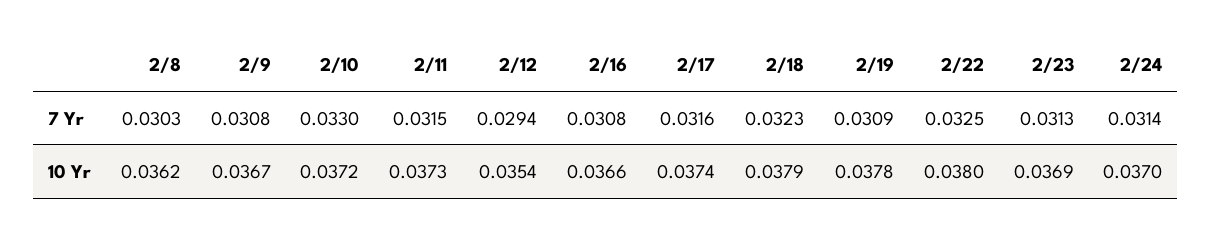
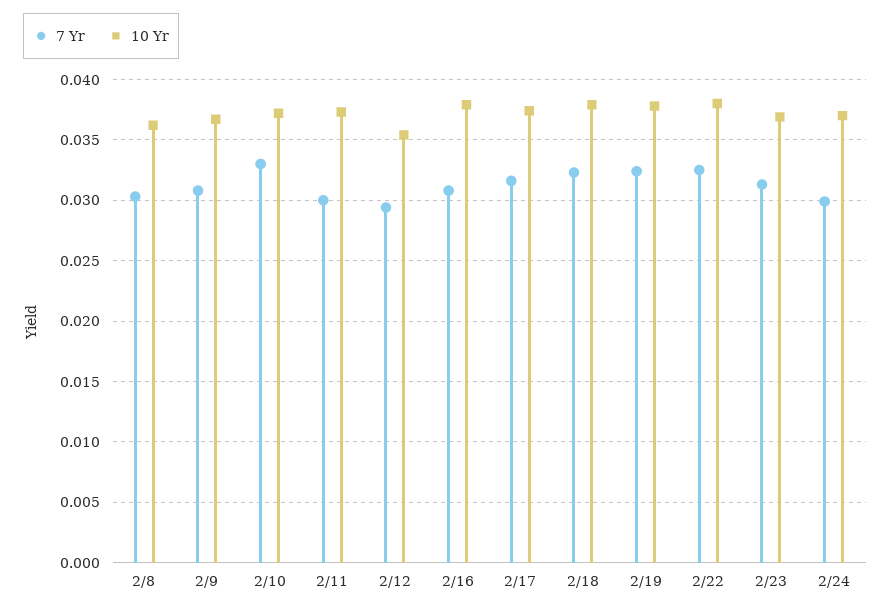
7 Yr, 2/11: 0.0315 -> 0.03
7 Yr, 2/19: 0.0309 -> 0.0325
7 Yr, 2/24: 0.0314 -> 0.03
10 Yr, 2/16: 0.0366 -> 0.038

